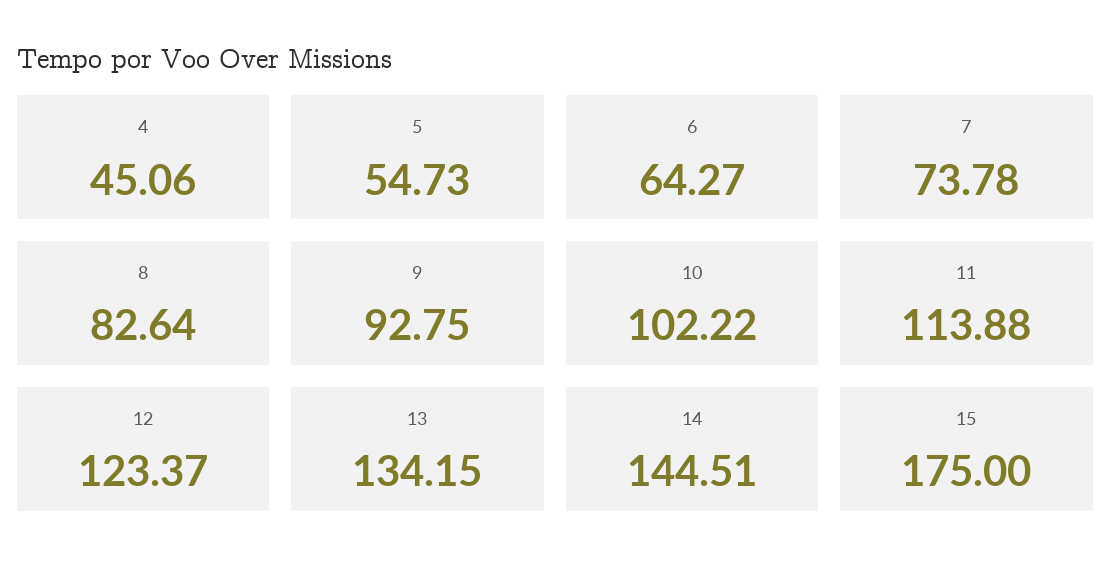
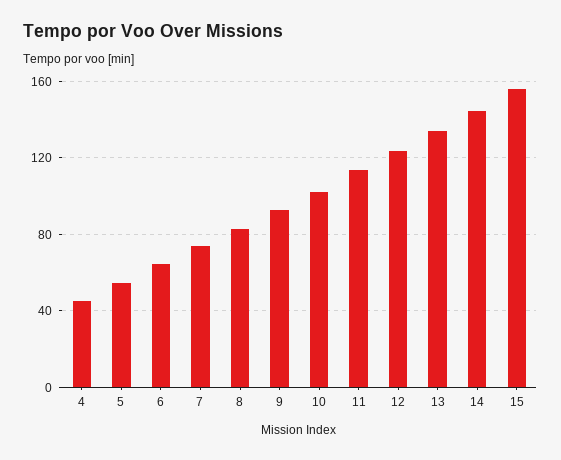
15: 175 -> 155

